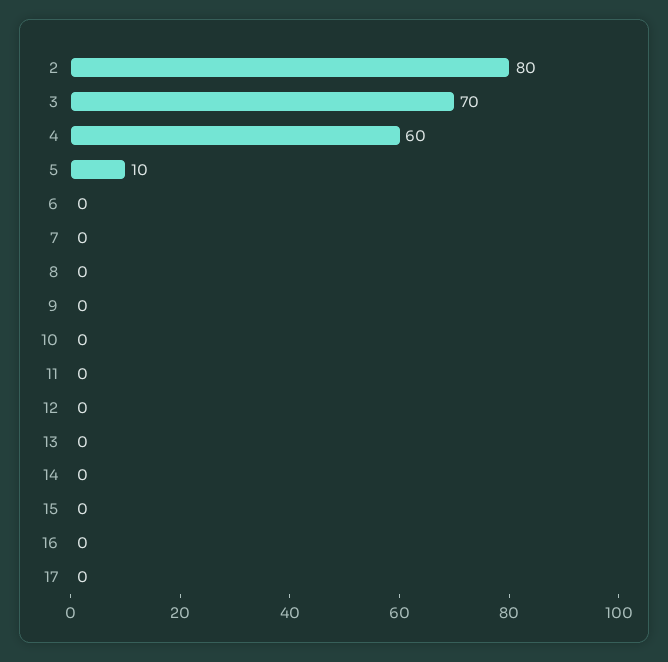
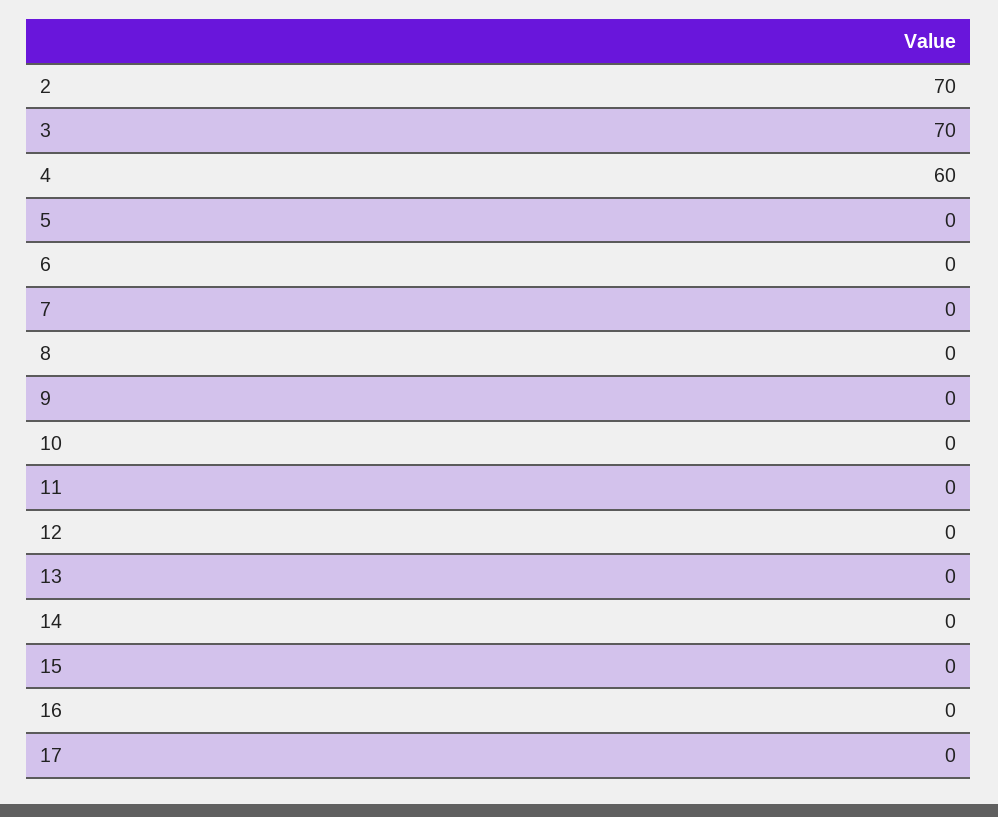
2: 80 -> 70
5: 10 -> 0

